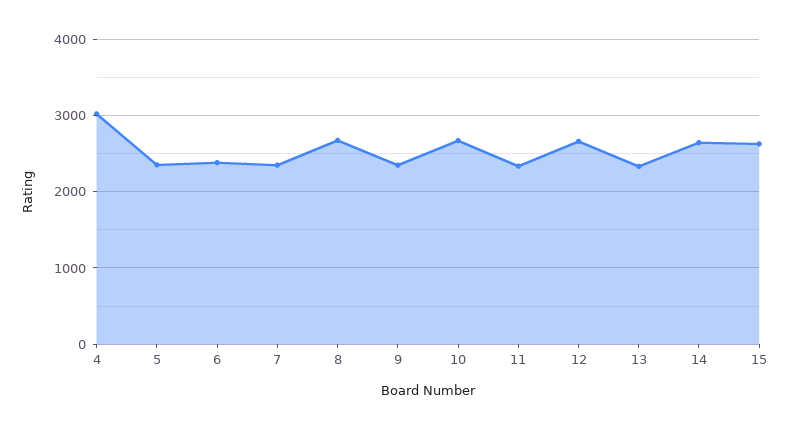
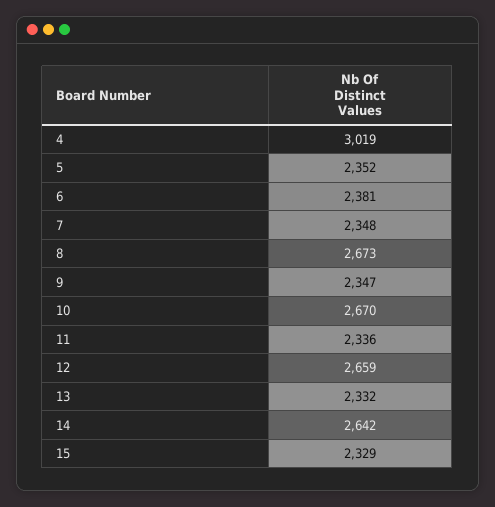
15: 2600 -> 2329

